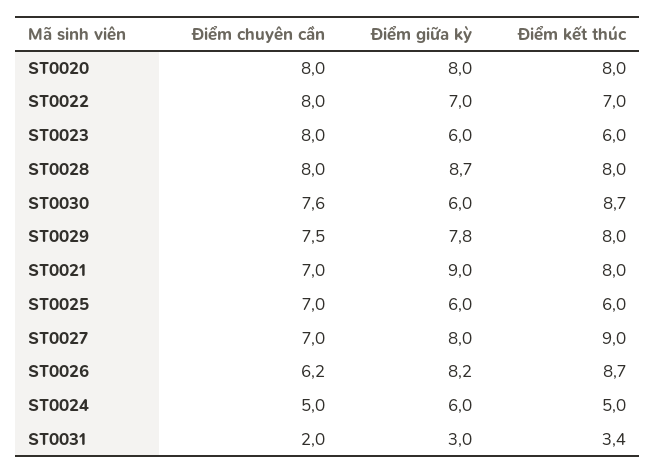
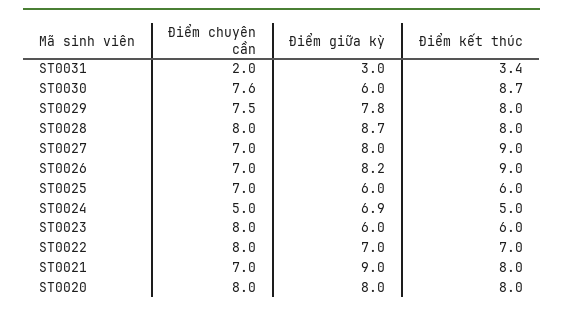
Điểm chuyên cần, ST0026: 6.2 -> 7
Điểm kết thúc, ST0026: 8.7 -> 9
Điểm giữa kỳ, ST0024: 6 -> 6.9

